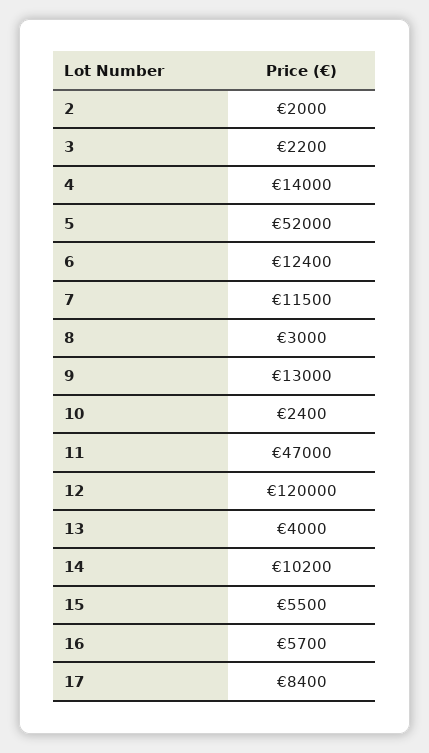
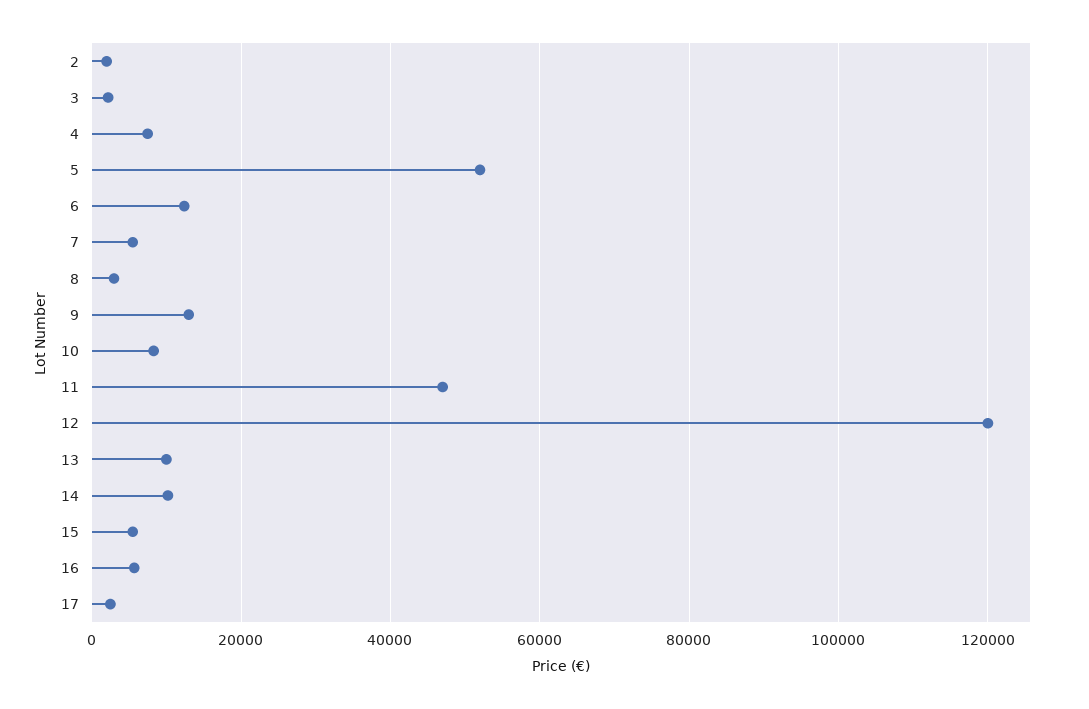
4: 14000 -> 8000
7: 11500 -> 6000
10: 2400 -> 8000
13: 4000 -> 10000
17: 8400 -> 2000

